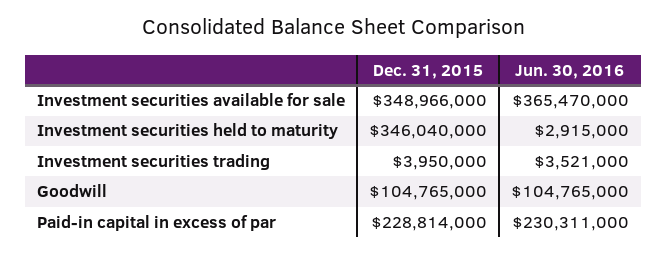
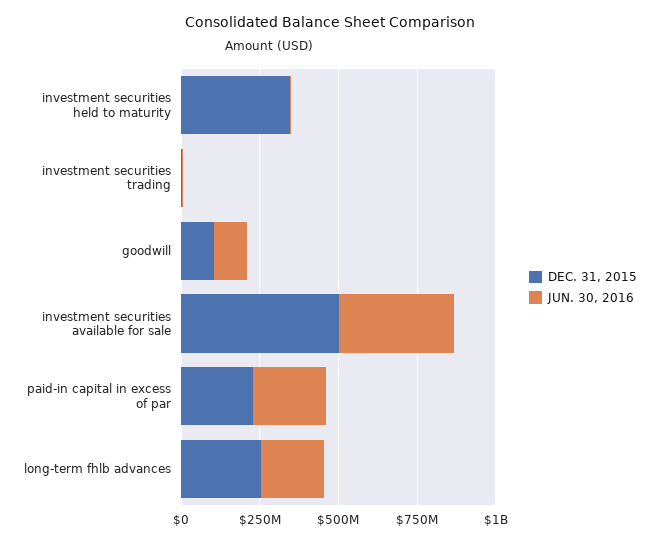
Dec. 31, 2015, Investment securities available for sale: 348966000 -> 500000000
Dec. 31, 2015, long-term fhlb advances: none -> 250000000
Jun. 30, 2016, long-term fhlb advances: none -> 200000000

